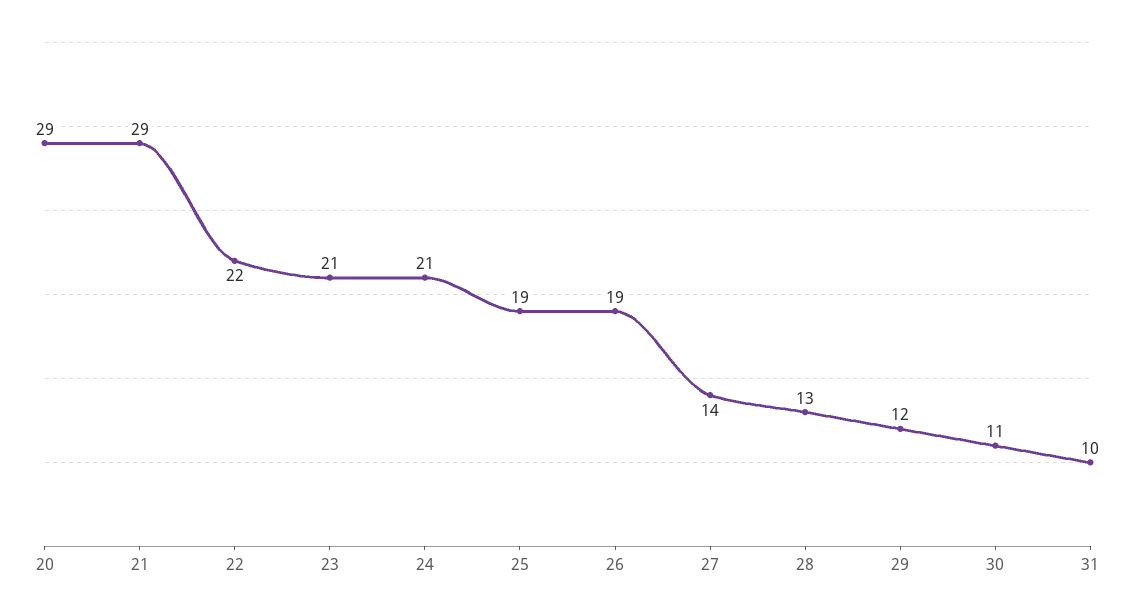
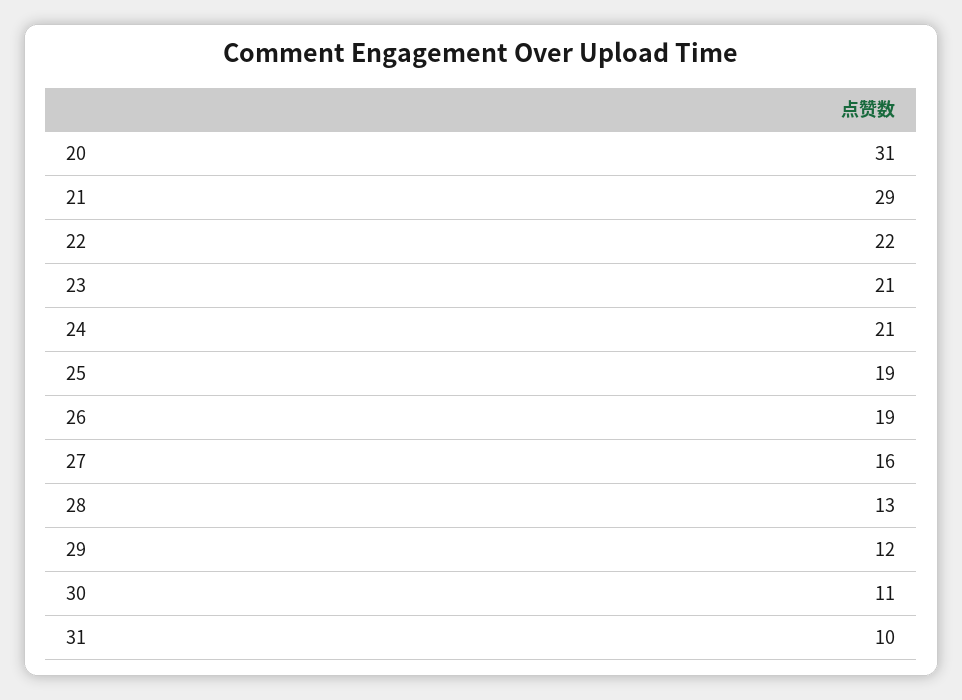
20: 29 -> 31
27: 14 -> 16

